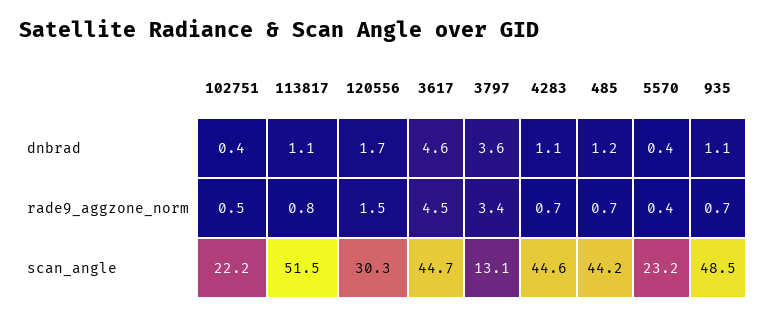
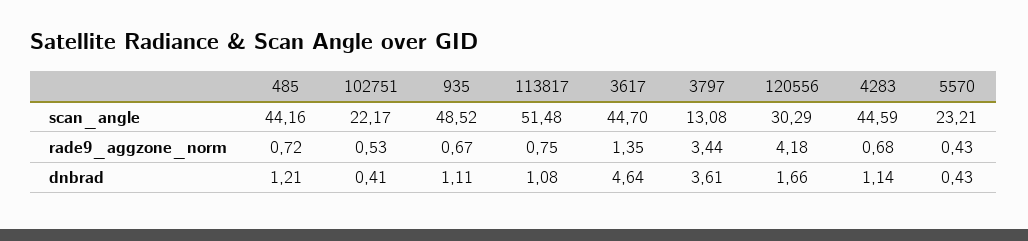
120556, rade9_aggzone_norm: 1.5 -> 4.18
3617, rade9_aggzone_norm: 4.5 -> 1.35

